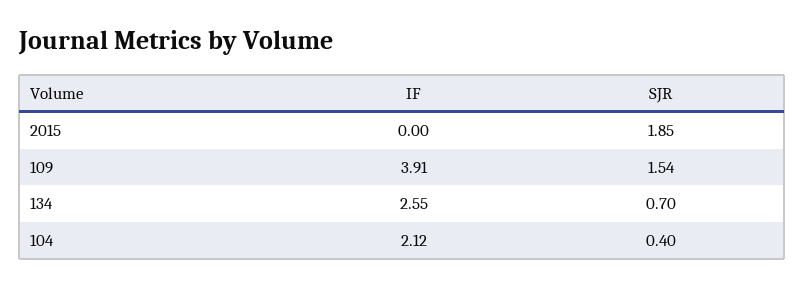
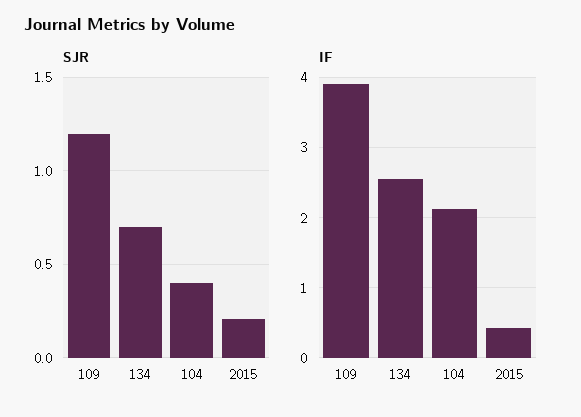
IF, 2015: 0 -> 0.4
SJR, 2015: 1.85 -> 0.2
SJR, 109: 1.54 -> 1.2

